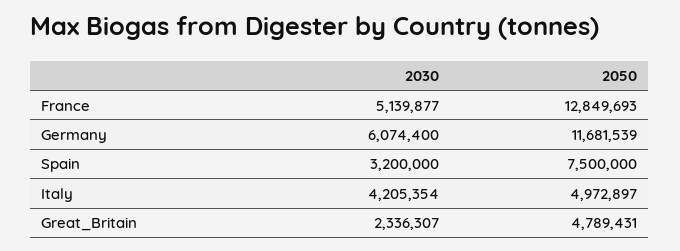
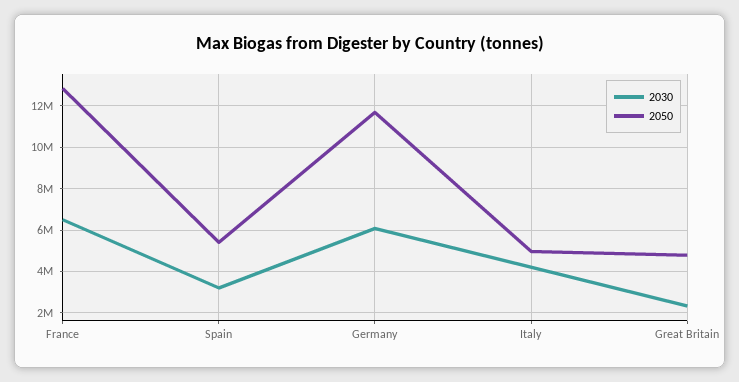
2030, France: 5139877 -> 6500000
2050, Spain: 7500000 -> 5500000

